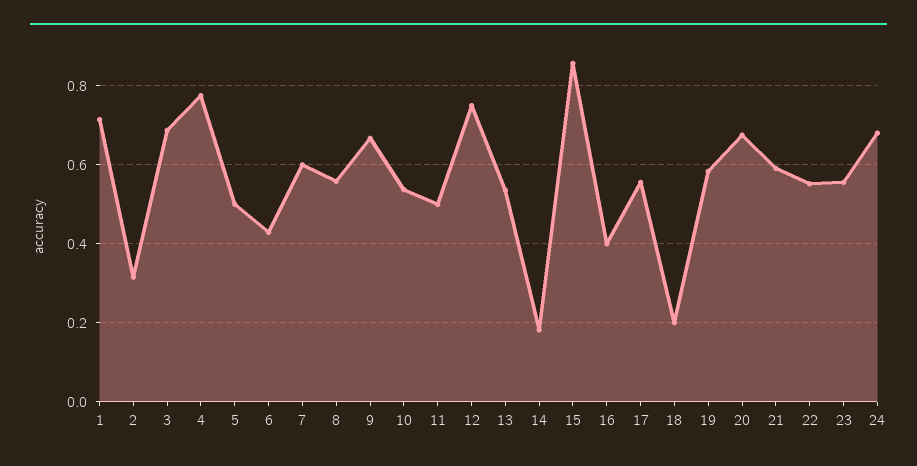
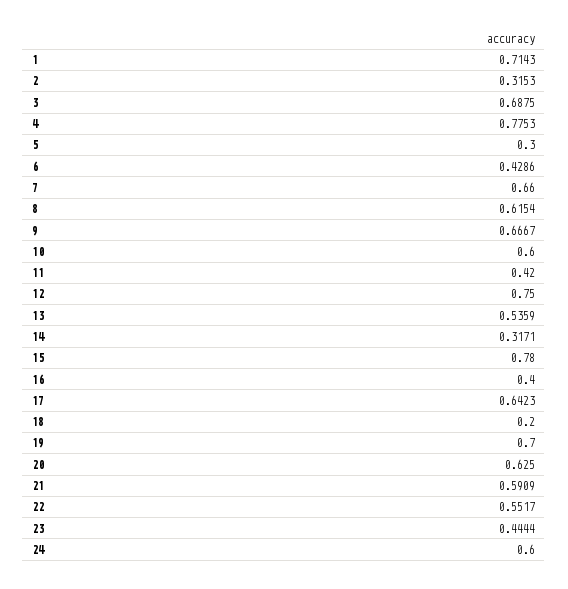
5: 0.5 -> 0.3
7: 0.6 -> 0.66
8: 0.56 -> 0.6154
10: 0.54 -> 0.6
11: 0.5 -> 0.42
14: 0.18 -> 0.3171
15: 0.86 -> 0.78
17: 0.56 -> 0.6423
19: 0.58 -> 0.7
20: 0.68 -> 0.625
23: 0.56 -> 0.4444
24: 0.68 -> 0.6

